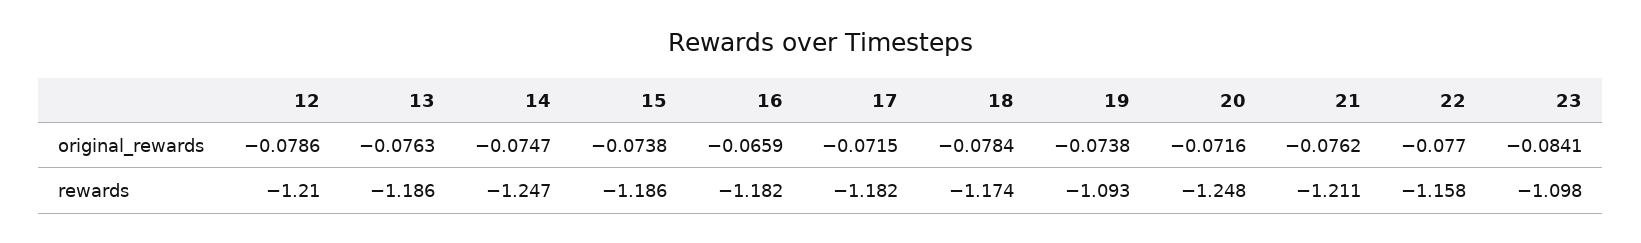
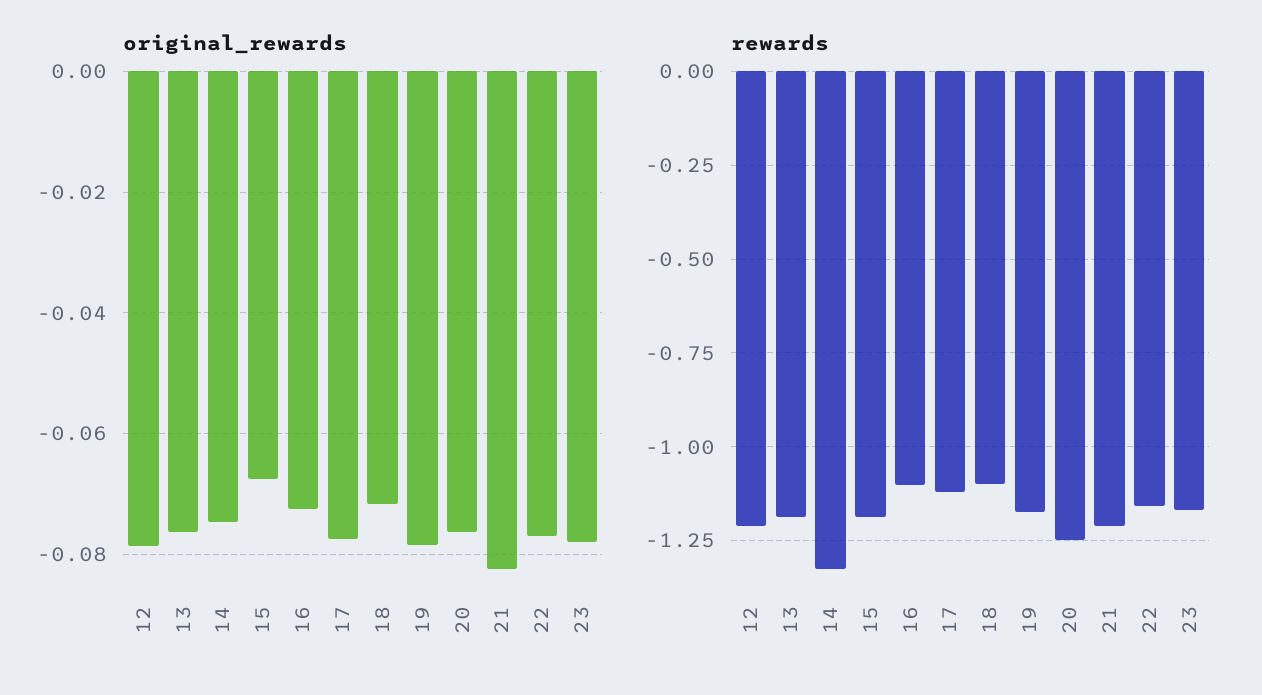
original_rewards, 15: -0.0738 -> -0.068
original_rewards, 16: -0.0659 -> -0.072
original_rewards, 17: -0.0715 -> -0.078
original_rewards, 18: -0.0784 -> -0.072
original_rewards, 19: -0.0738 -> -0.078
original_rewards, 20: -0.0716 -> -0.076
original_rewards, 21: -0.0762 -> -0.082
original_rewards, 23: -0.0841 -> -0.078
rewards, 14: -1.247 -> -1.325
rewards, 16: -1.182 -> -1.1
rewards, 17: -1.182 -> -1.125
rewards, 18: -1.174 -> -1.1
rewards, 19: -1.093 -> -1.175
rewards, 23: -1.098 -> -1.175

